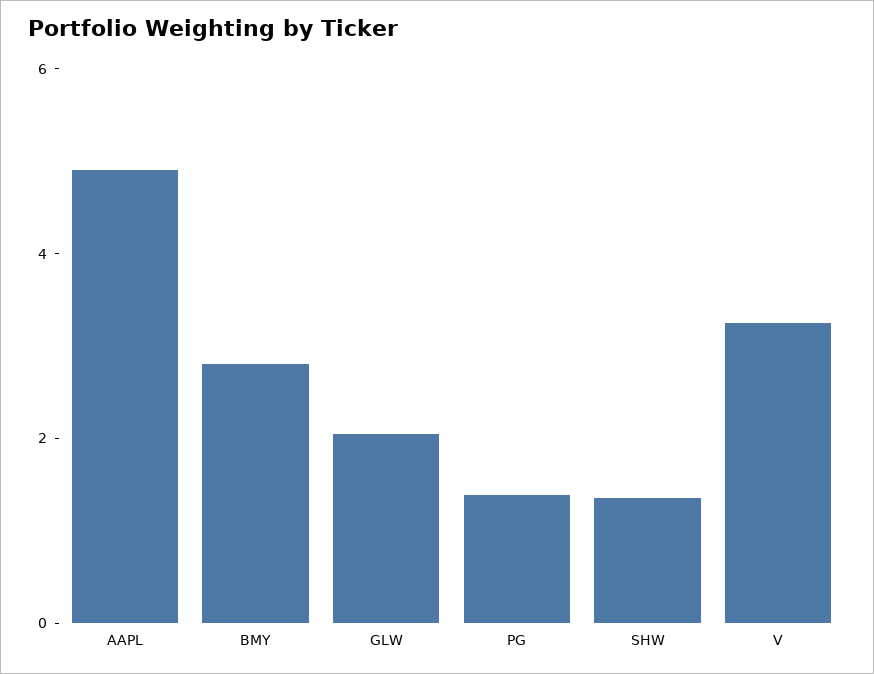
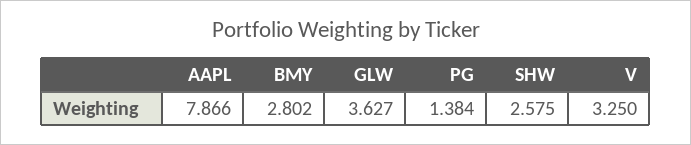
AAPL: 5 -> 7.866
GLW: 2 -> 3.627
SHW: 1.5 -> 2.575

